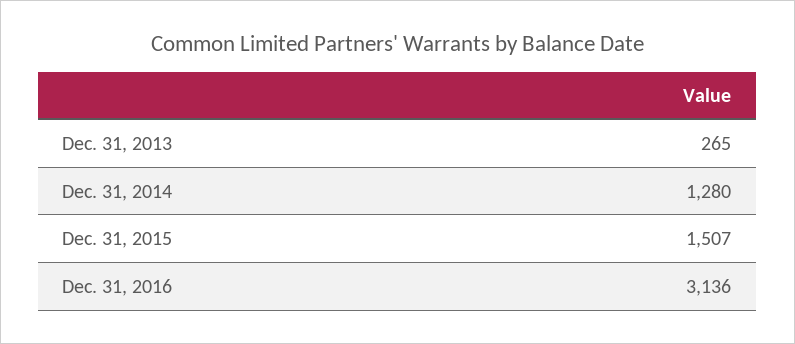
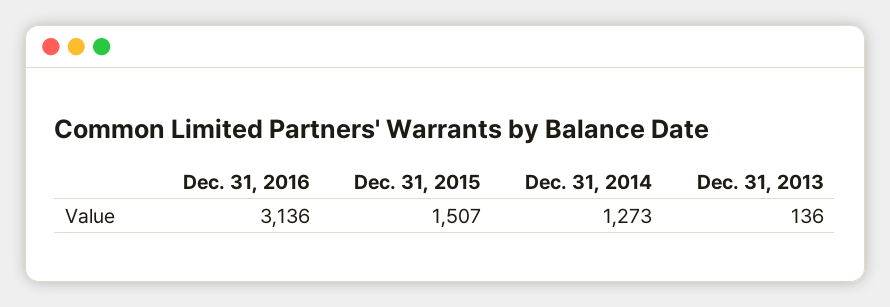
Dec. 31, 2013: 265 -> 136
Dec. 31, 2014: 1280 -> 1273

